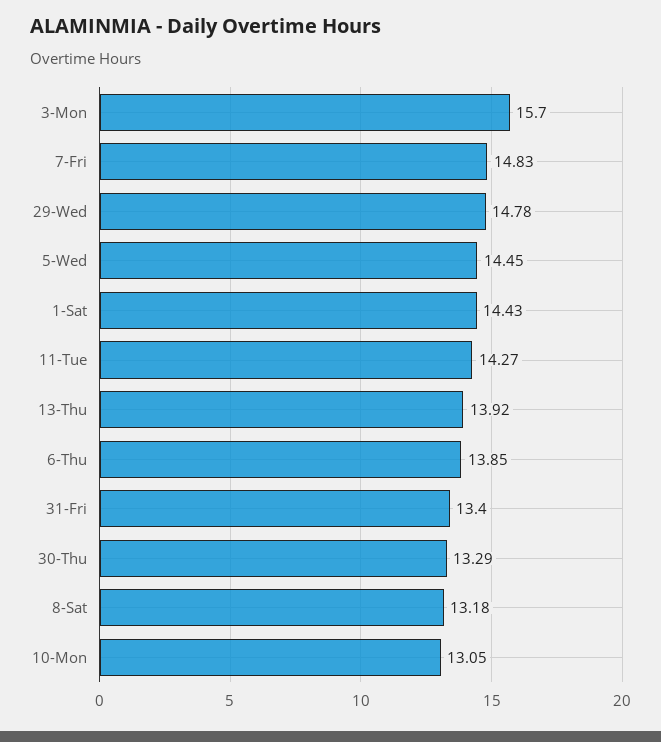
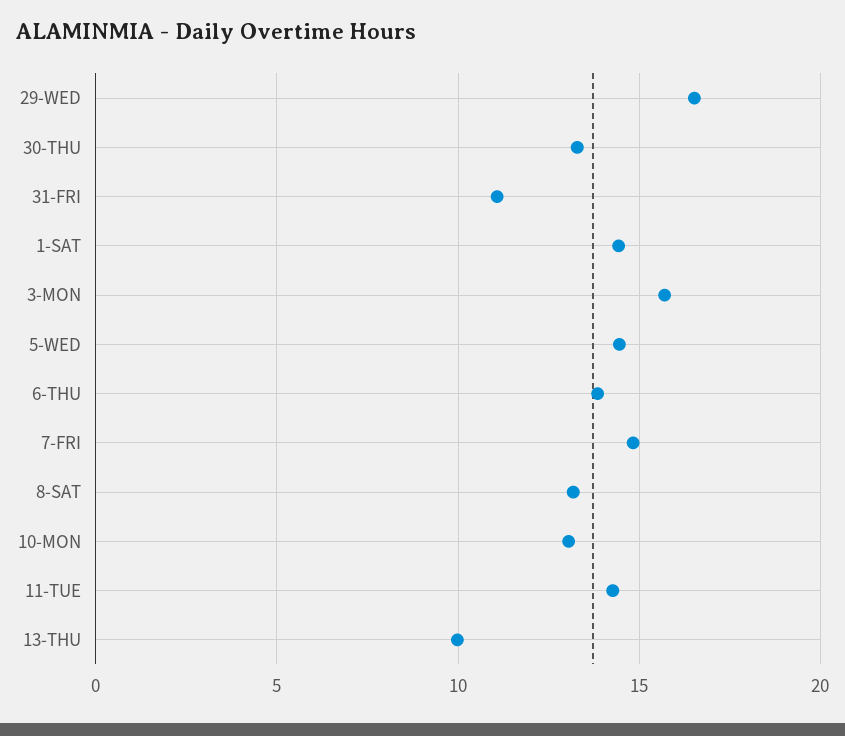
29-Wed: 14.78 -> 16.5
13-Thu: 13.92 -> 10
31-Fri: 13.4 -> 11

